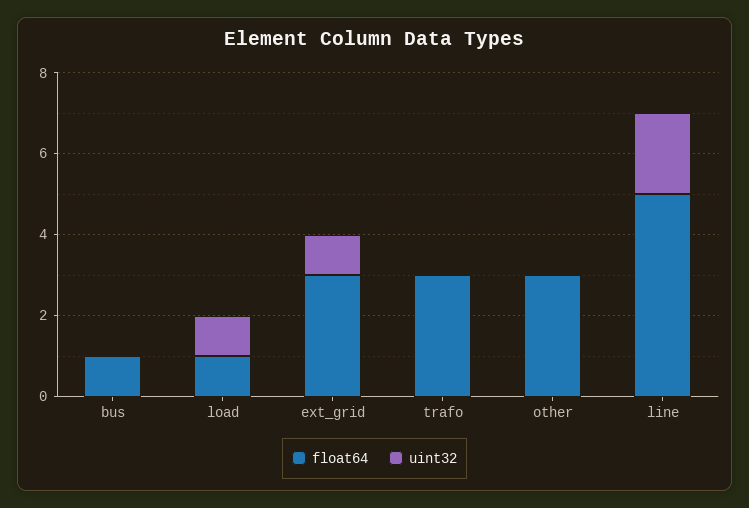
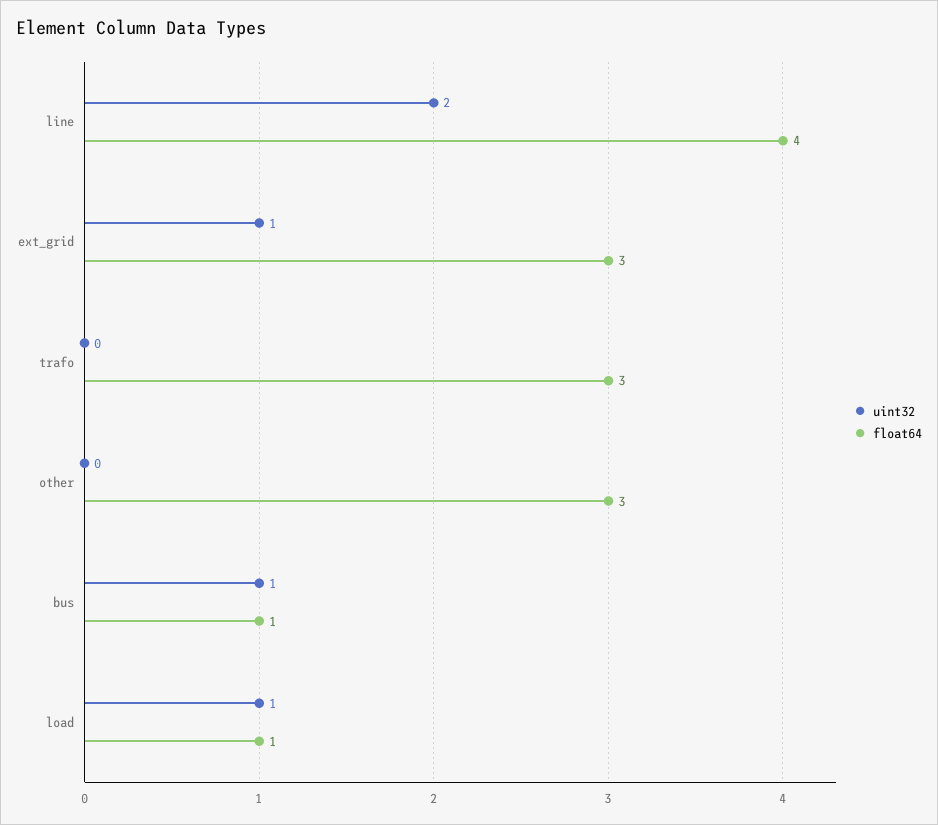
uint32, bus: 0 -> 1
float64, line: 5 -> 4

